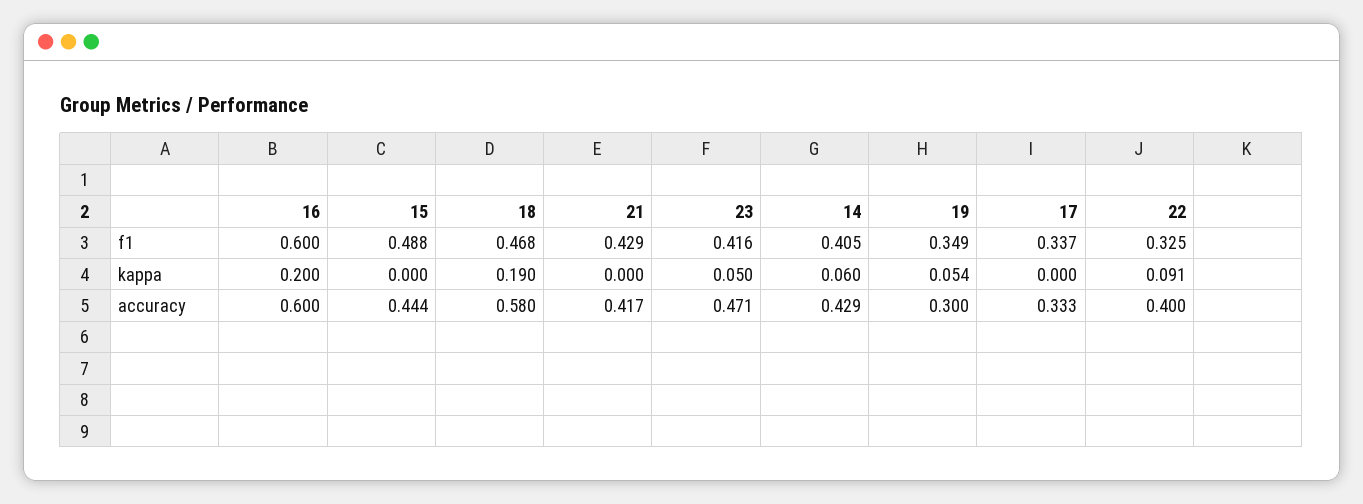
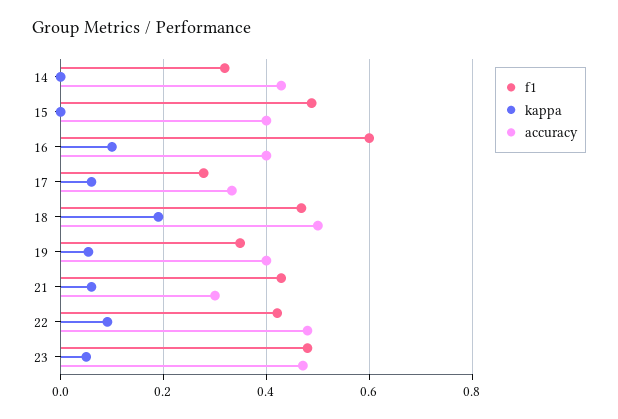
f1, 23: 0.416 -> 0.48
f1, 14: 0.405 -> 0.32
f1, 17: 0.337 -> 0.28
f1, 22: 0.325 -> 0.42
kappa, 16: 0.2 -> 0.1
kappa, 21: 0 -> 0.06
kappa, 14: 0.06 -> 0
kappa, 17: 0 -> 0.06
accuracy, 16: 0.6 -> 0.4
accuracy, 15: 0.444 -> 0.4
accuracy, 18: 0.58 -> 0.5
accuracy, 21: 0.417 -> 0.3
accuracy, 19: 0.3 -> 0.4
accuracy, 22: 0.4 -> 0.48

